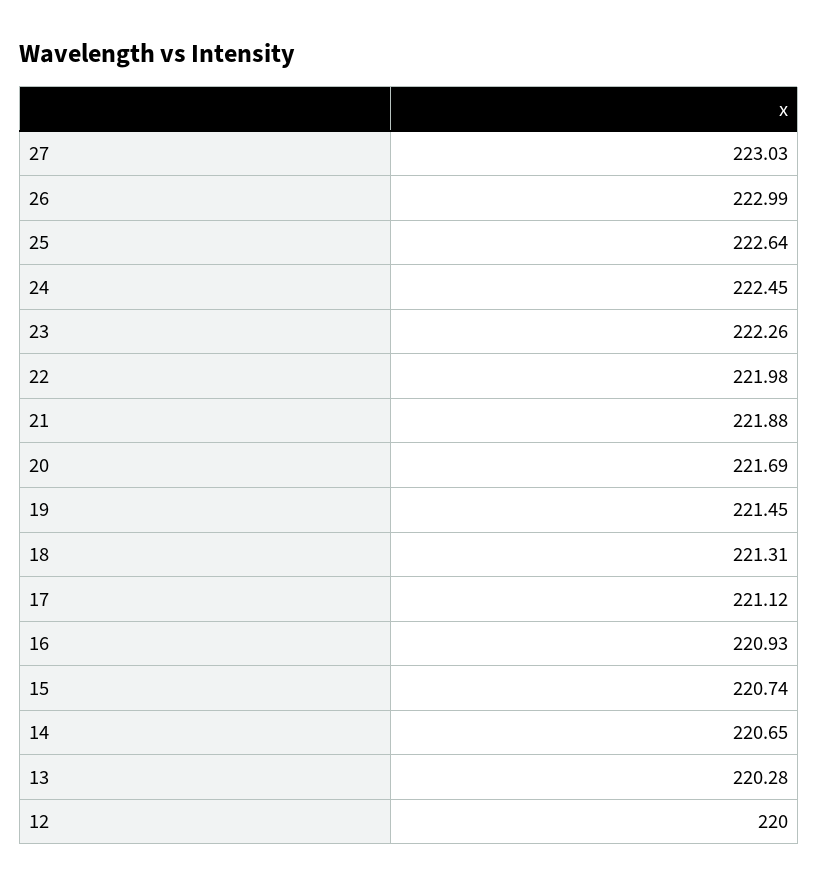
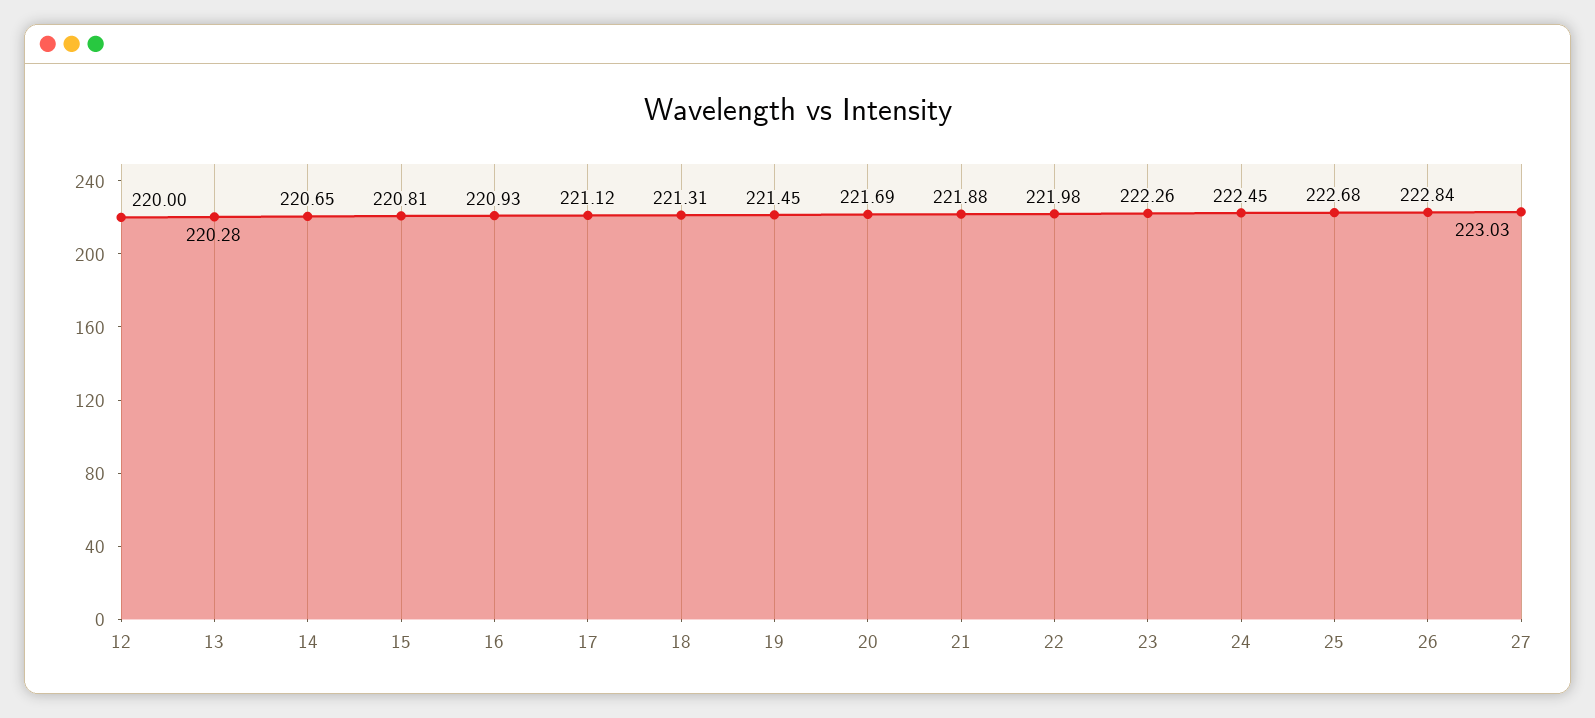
26: 222.99 -> 222.84
25: 222.64 -> 222.68
15: 220.74 -> 220.81

